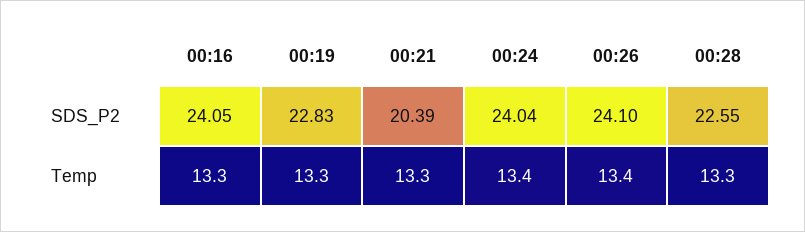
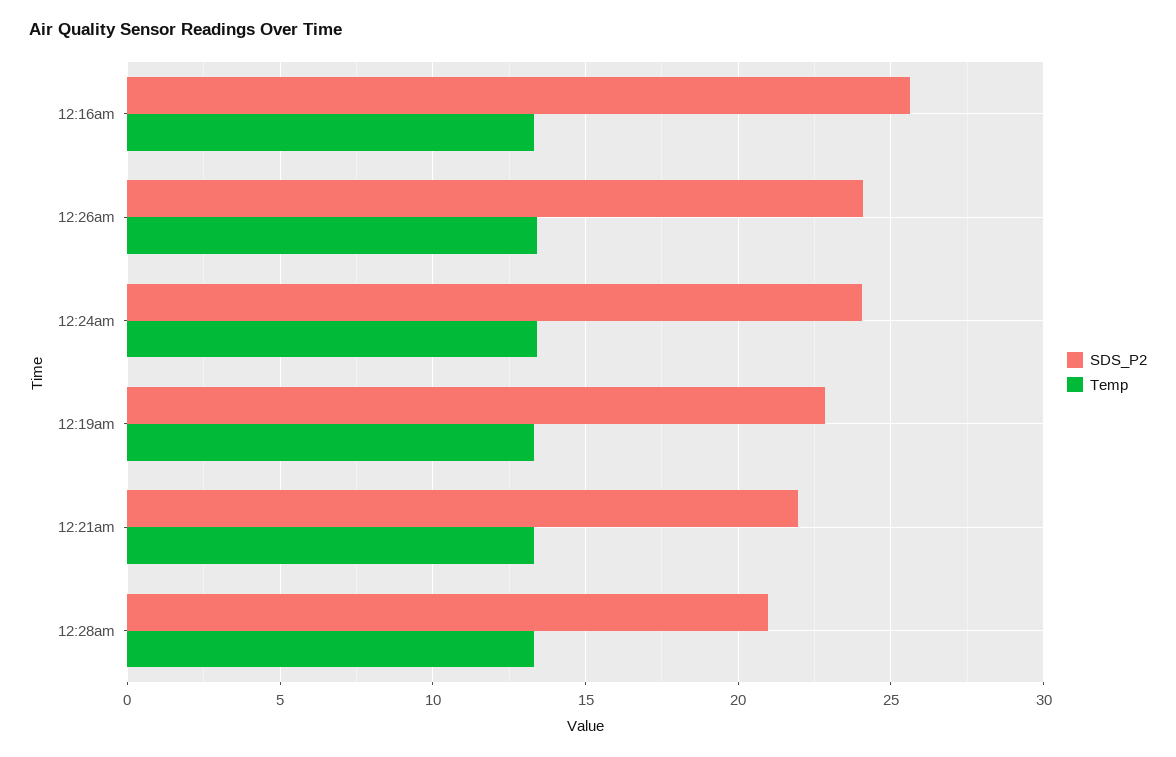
SDS_P2, 00:16: 24.05 -> 25.5
SDS_P2, 00:21: 20.39 -> 22
SDS_P2, 00:28: 22.55 -> 21

